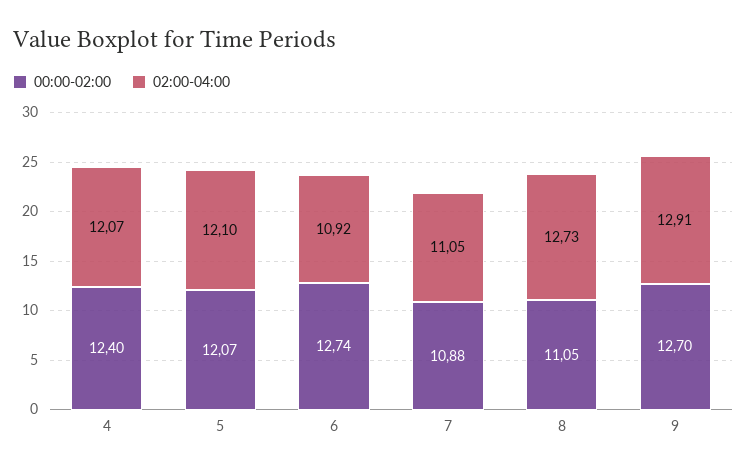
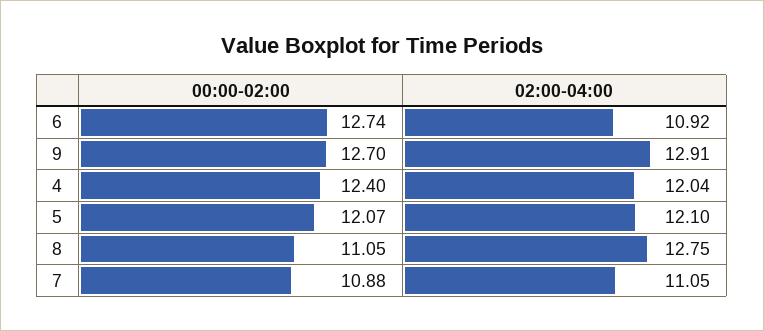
02:00-04:00, 4: 12.07 -> 12.04
02:00-04:00, 8: 12.73 -> 12.75

